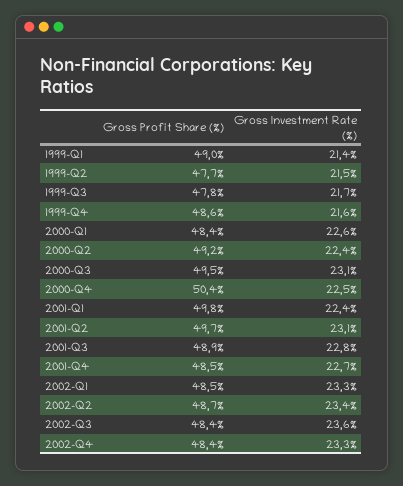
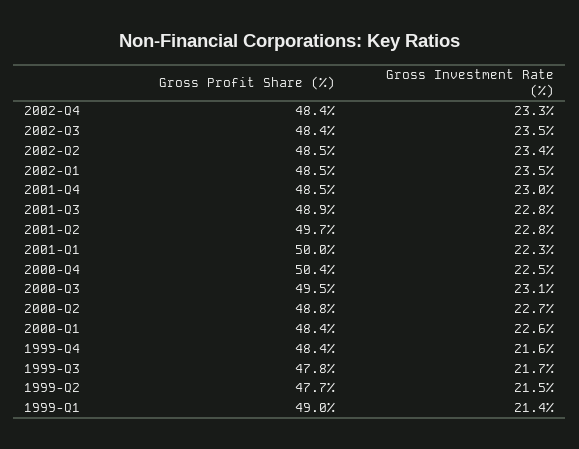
Gross Profit Share (%), 1999-Q4: 48.6 -> 48.4
Gross Profit Share (%), 2000-Q2: 49.2 -> 48.8
Gross Investment Rate (%), 2000-Q2: 22.4 -> 22.7
Gross Profit Share (%), 2001-Q1: 49.8 -> 50
Gross Investment Rate (%), 2001-Q1: 22.4 -> 22.3
Gross Investment Rate (%), 2001-Q2: 23.1 -> 22.8
Gross Investment Rate (%), 2001-Q4: 22.7 -> 23
Gross Investment Rate (%), 2002-Q1: 23.3 -> 23.5
Gross Profit Share (%), 2002-Q2: 48.7 -> 48.5
Gross Investment Rate (%), 2002-Q3: 23.6 -> 23.5

